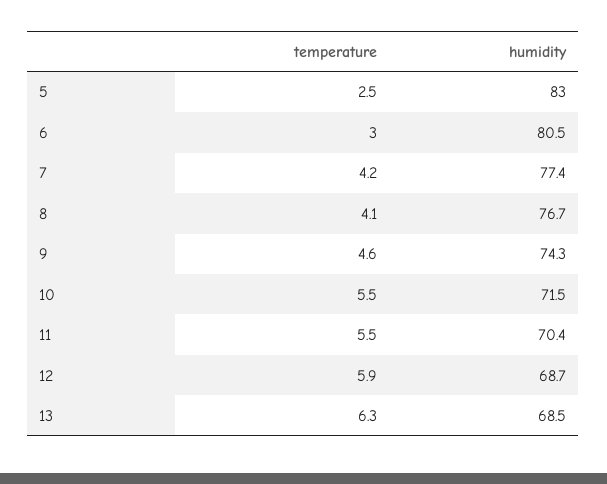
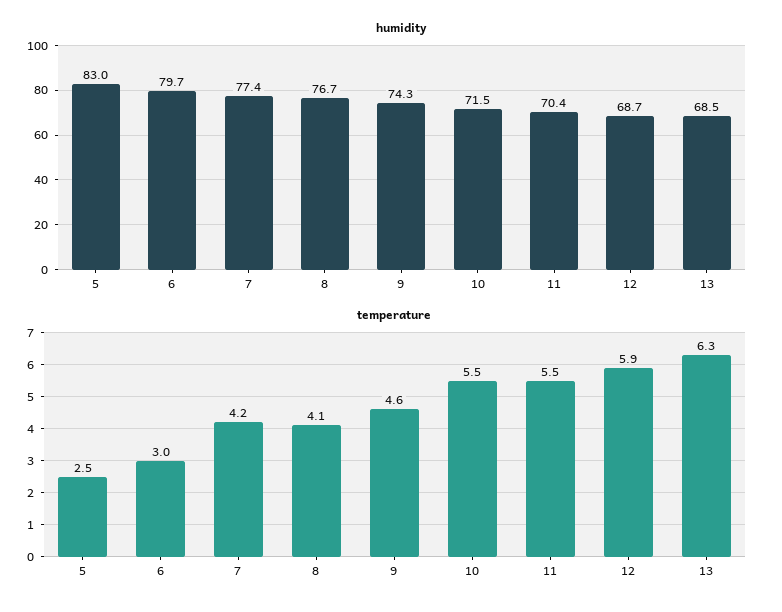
humidity, 6: 80.5 -> 79.7

